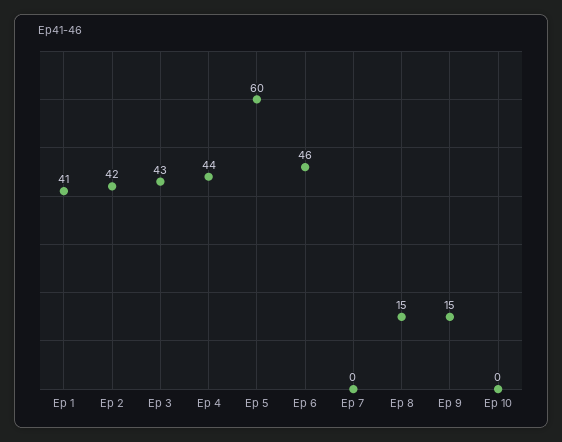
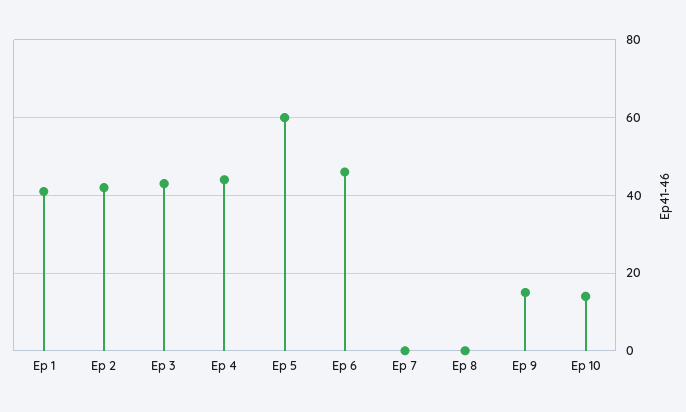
Ep 8: 15 -> 0
Ep 10: 0 -> 15

